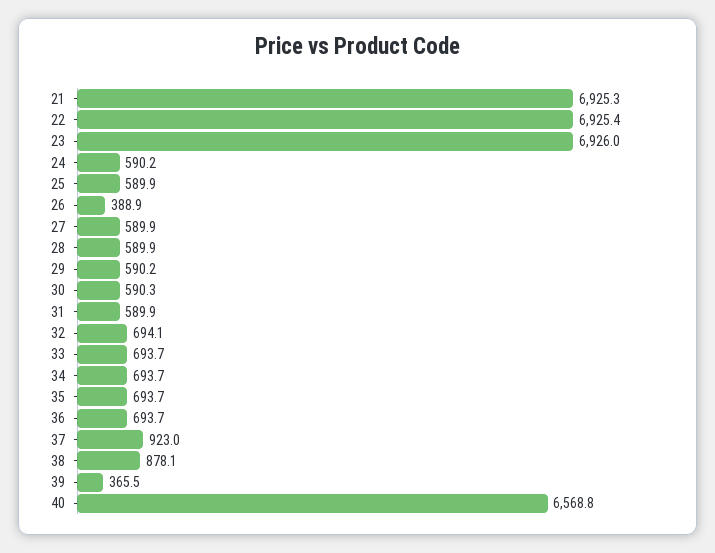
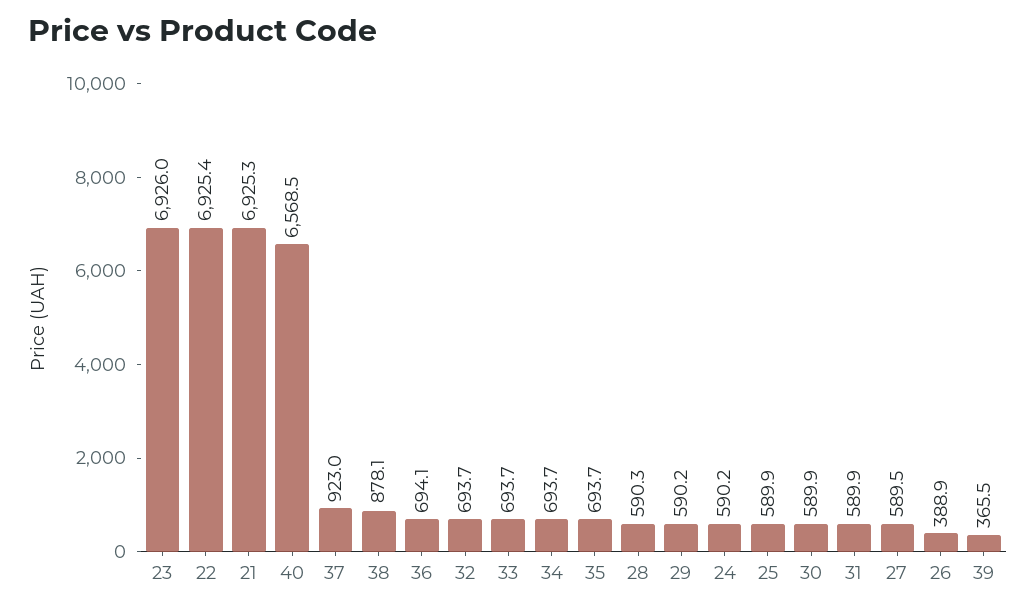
27: 589.9 -> 589.5
28: 589.9 -> 590.3
30: 590.3 -> 589.9
32: 694.1 -> 693.7
36: 693.7 -> 694.1
40: 6568.8 -> 6568.5

